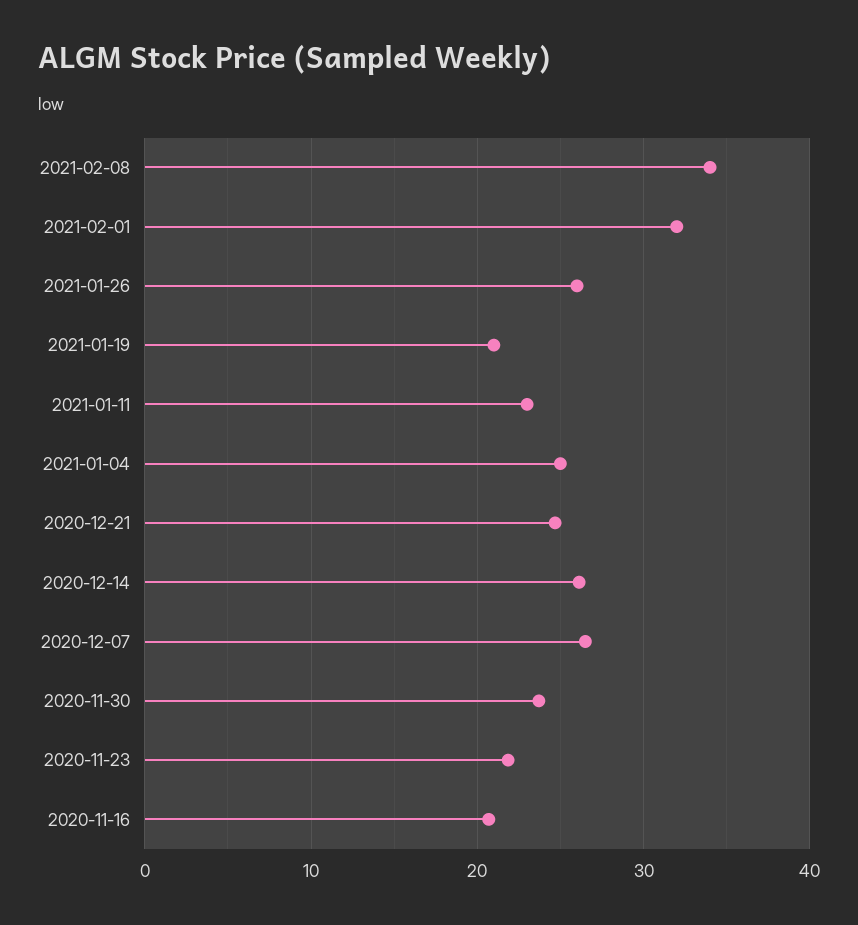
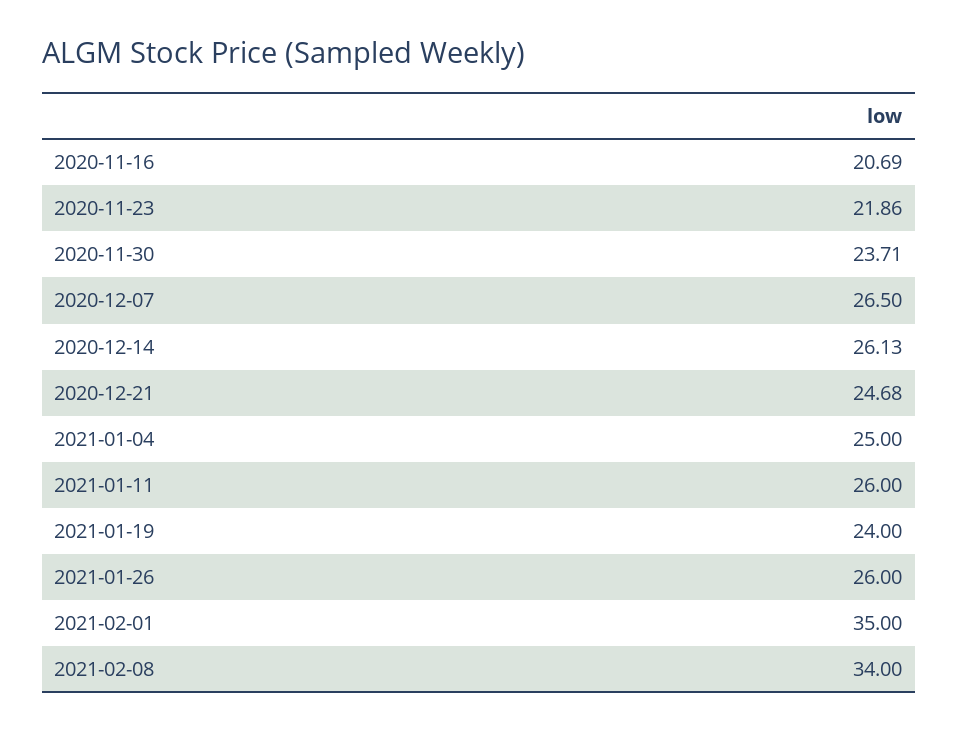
2021-02-01: 32 -> 35
2021-01-19: 21 -> 24
2021-01-11: 23 -> 26

